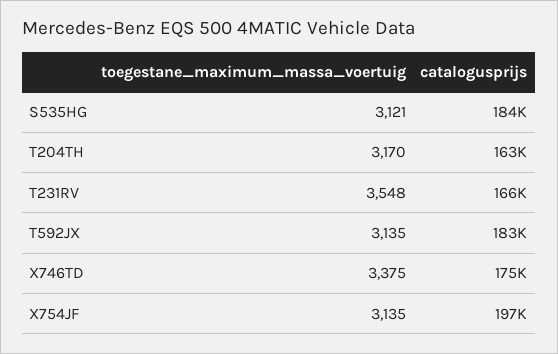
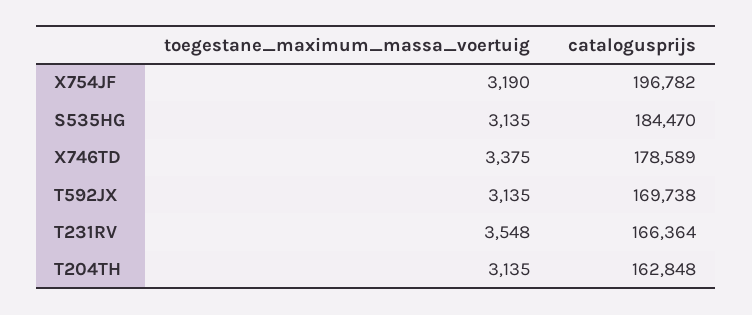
toegestane_maximum_massa_voertuig, S535HG: 3121 -> 3135
toegestane_maximum_massa_voertuig, T204TH: 3170 -> 3135
catalogusprijs, T592JX: 183000 -> 169738
catalogusprijs, X746TD: 175000 -> 178589
toegestane_maximum_massa_voertuig, X754JF: 3135 -> 3190

